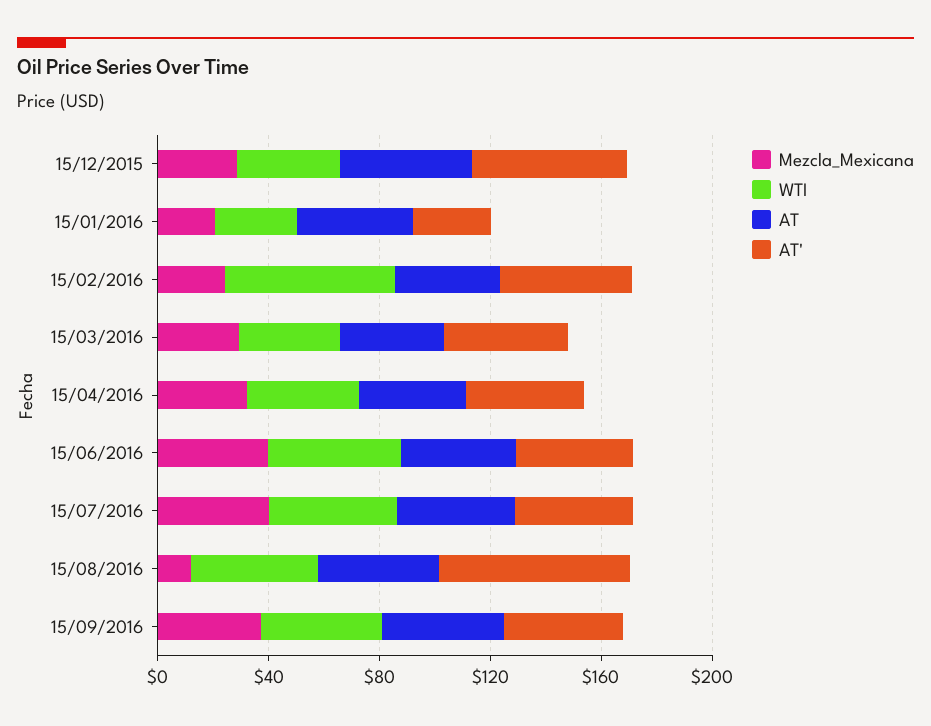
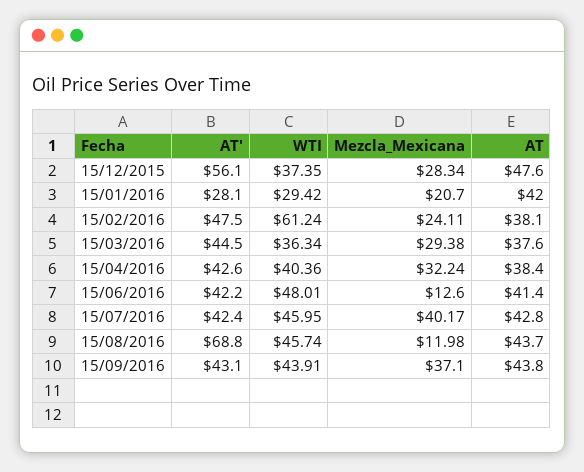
Mezcla_Mexicana, 15/06/2016: 40 -> 12.6

